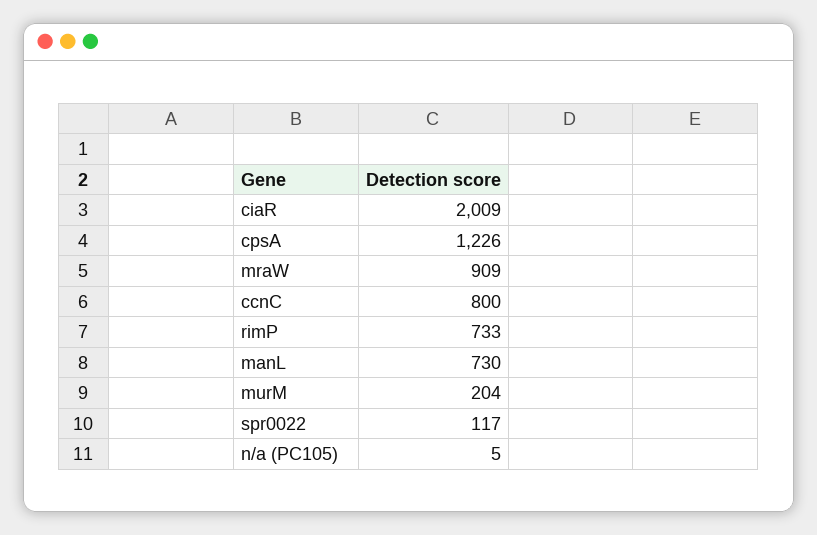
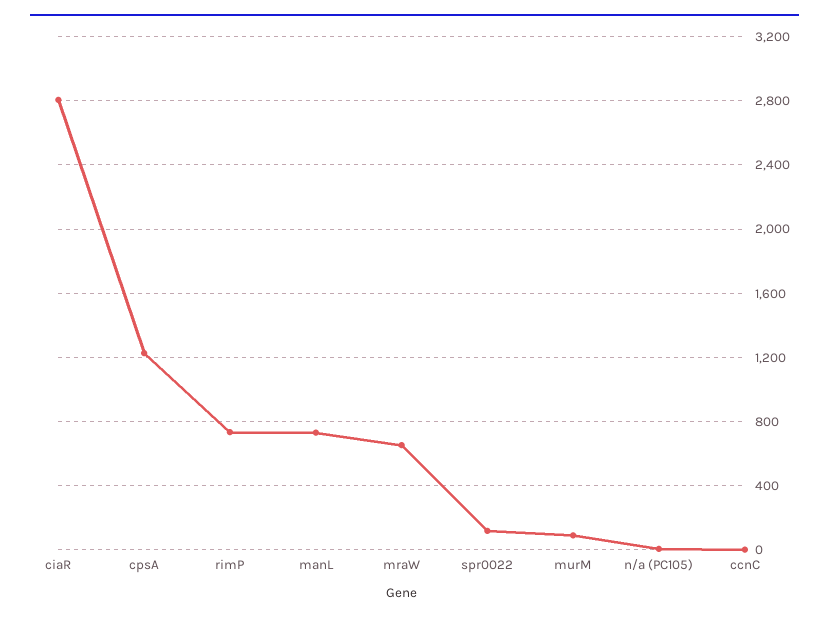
ciaR: 2009 -> 2800
mraW: 909 -> 650
ccnC: 800 -> 0
murM: 204 -> 100

